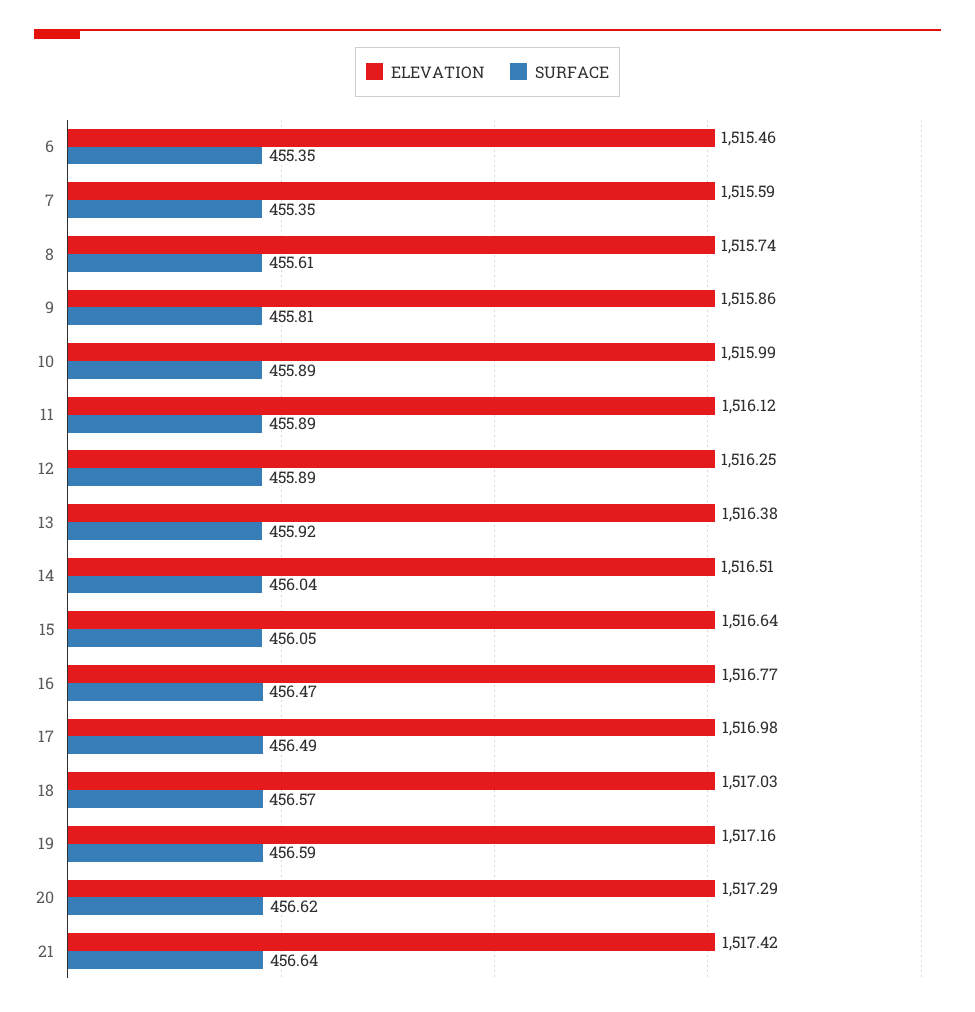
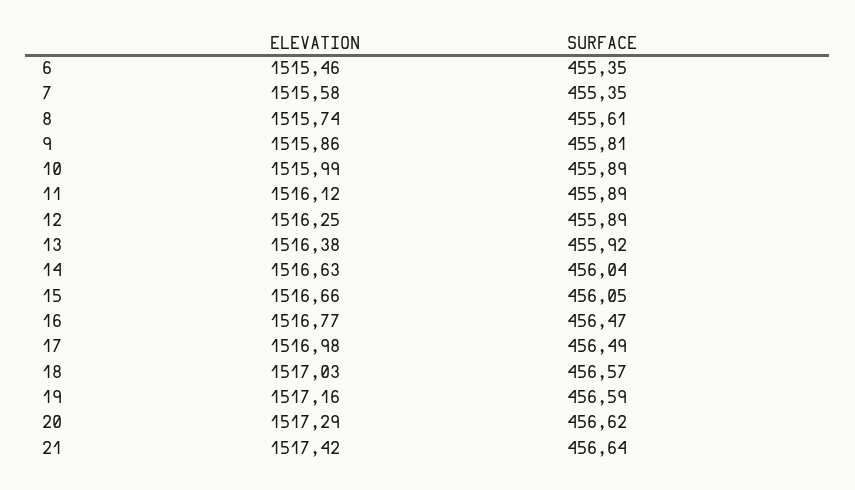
ELEVATION, 7: 1515.59 -> 1515.58
ELEVATION, 14: 1516.51 -> 1516.63
ELEVATION, 15: 1516.64 -> 1516.66

